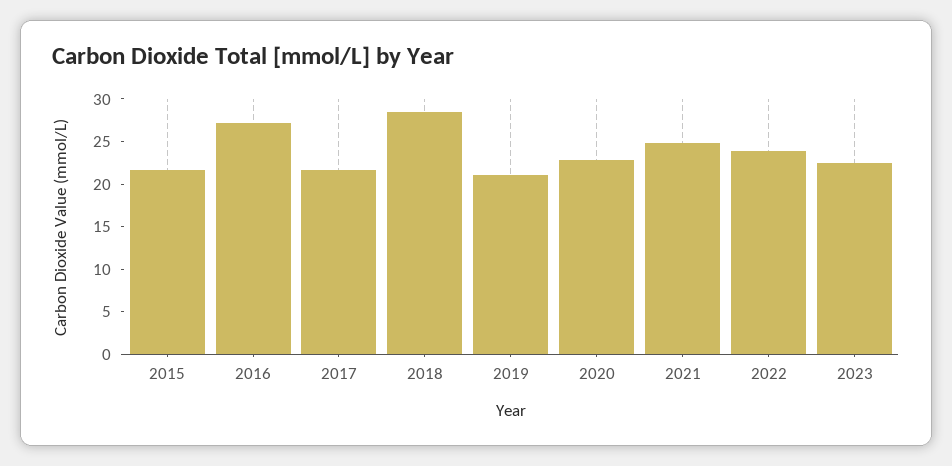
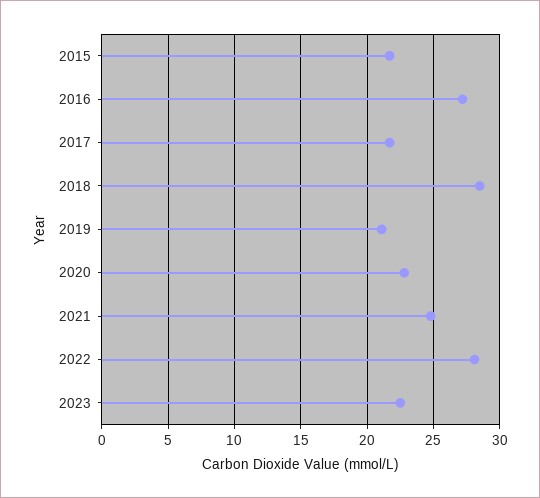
2022: 24 -> 28

